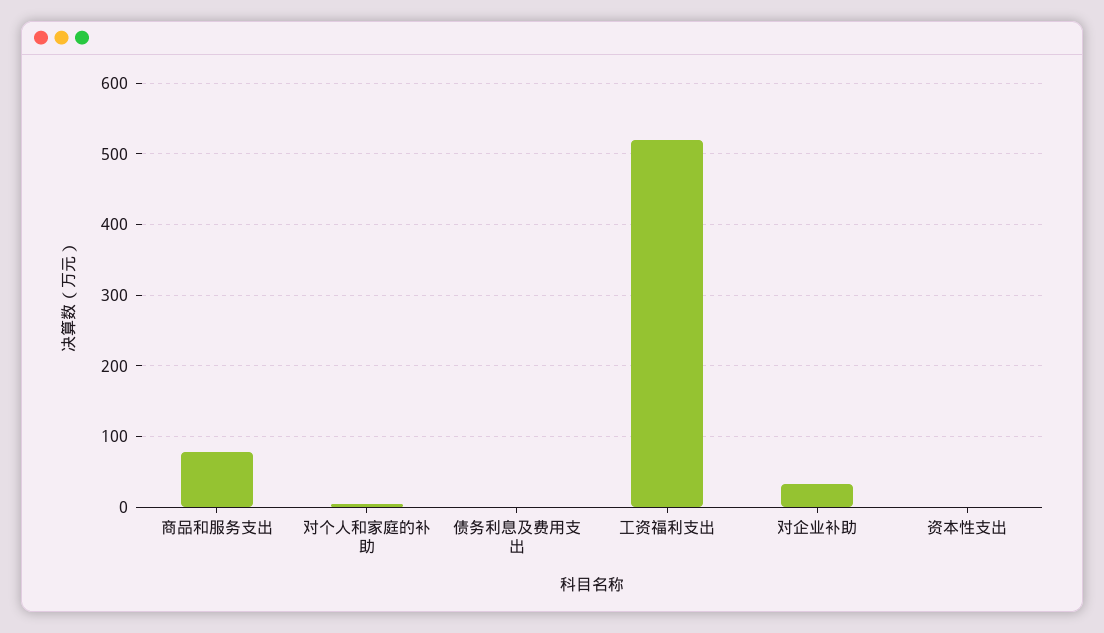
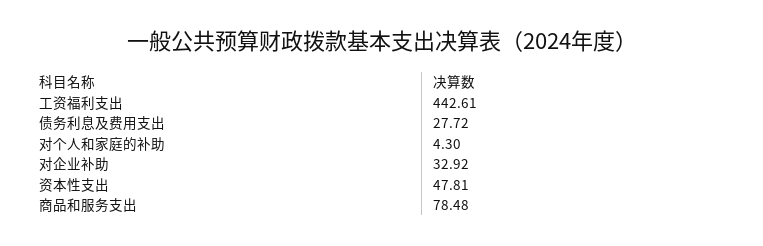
债务利息及费用支出: 0 -> 27.72
工资福利支出: 520 -> 442.61
资本性支出: 0 -> 47.81

